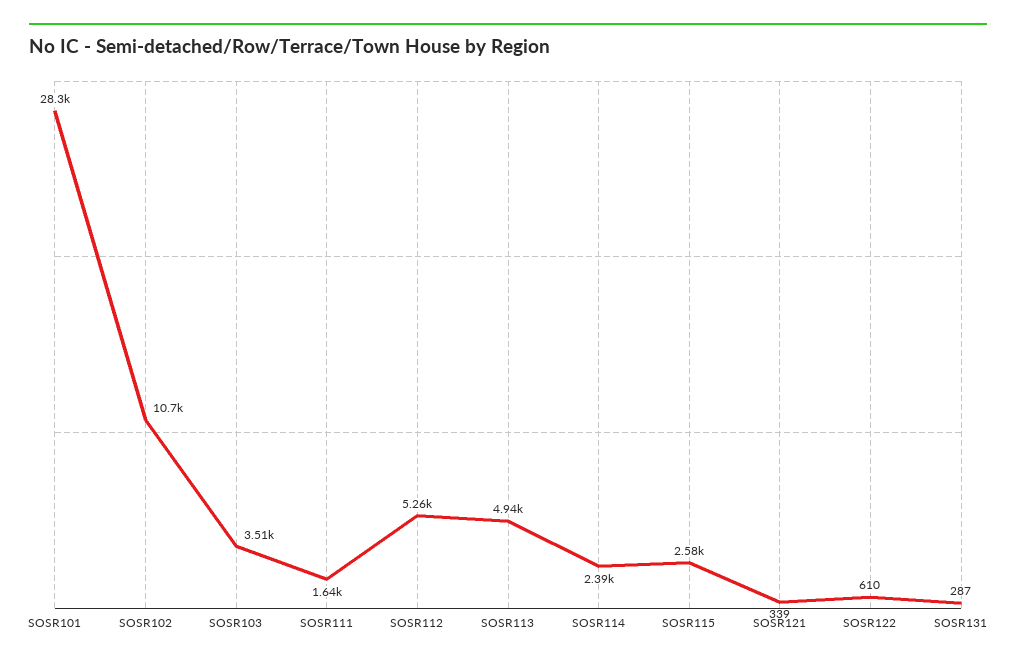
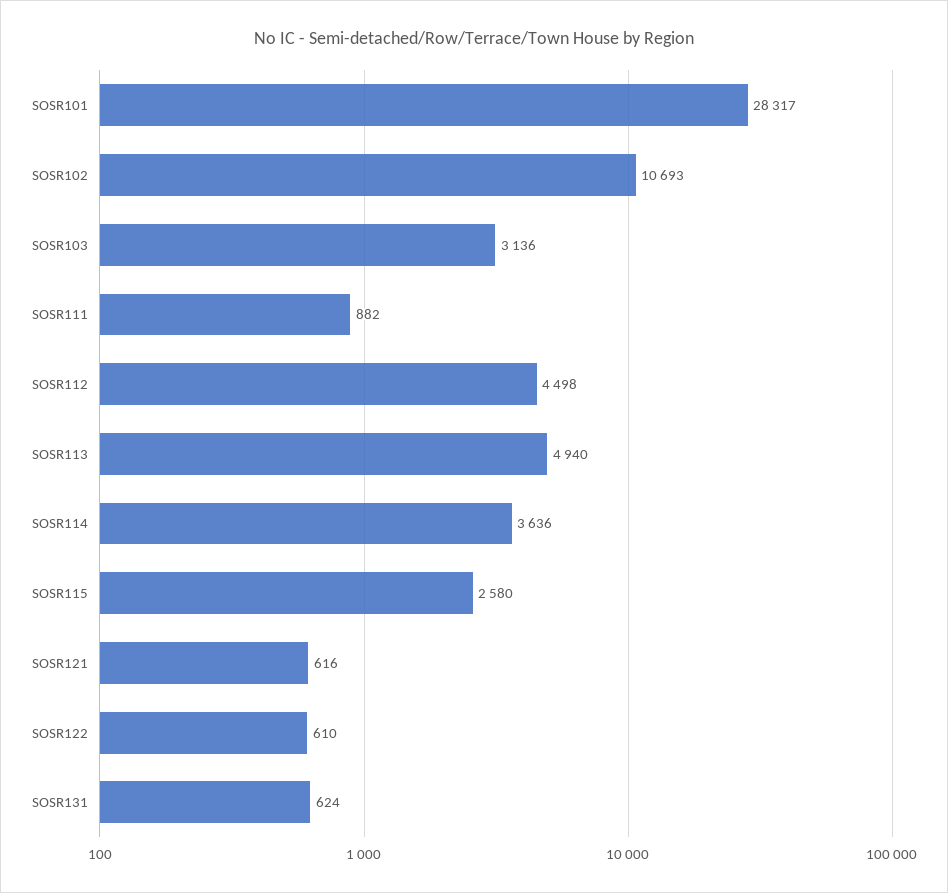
SOSR103: 3510 -> 3136
SOSR111: 1640 -> 882
SOSR112: 5260 -> 4498
SOSR114: 2390 -> 3636
SOSR121: 339 -> 616
SOSR131: 287 -> 624

